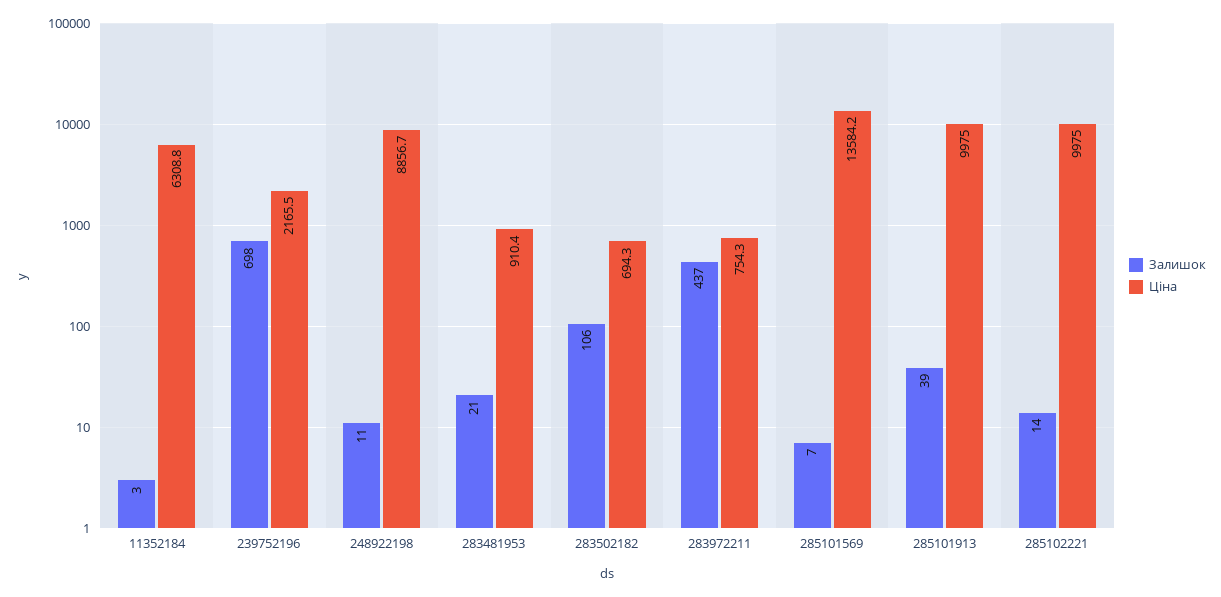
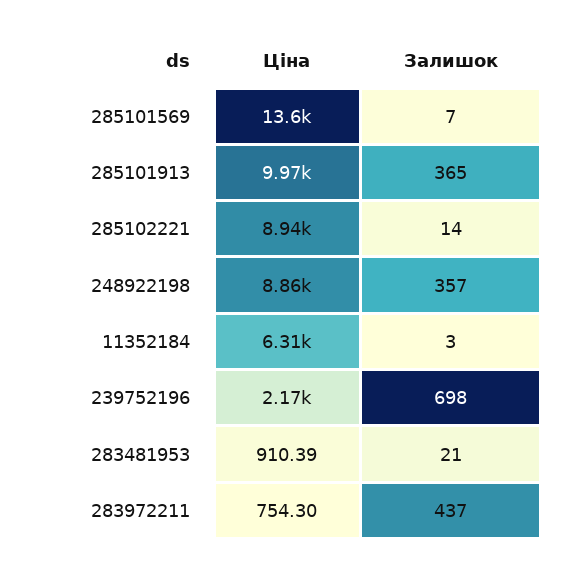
Залишок, 248922198: 11 -> 357
Залишок, 283502182: 106 -> none
Ціна, 283502182: 694.3 -> none
Залишок, 285101913: 39 -> 365
Ціна, 285102221: 9975 -> 8940

